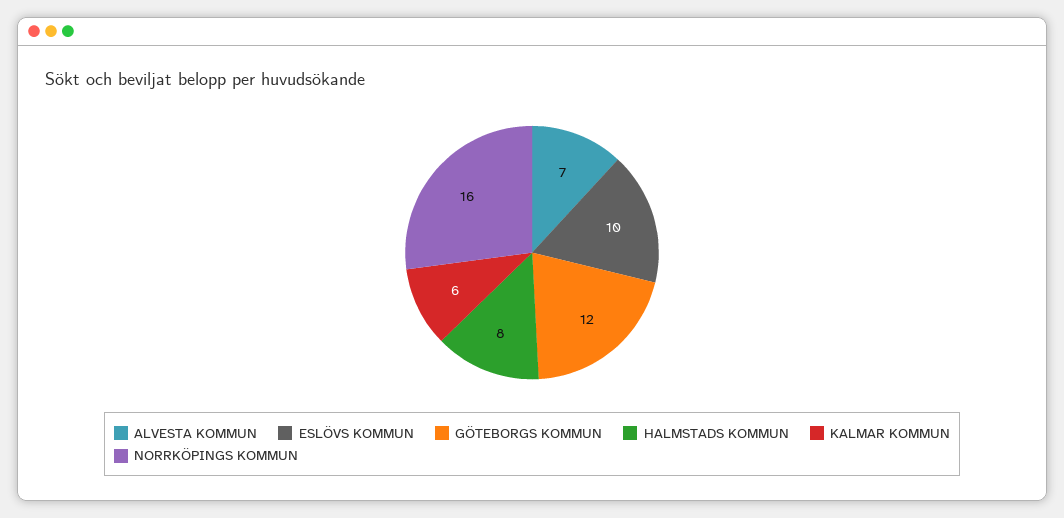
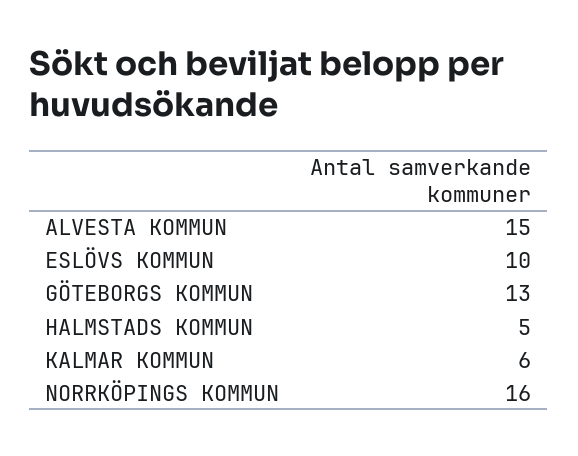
ALVESTA KOMMUN: 7 -> 15
GÖTEBORGS KOMMUN: 12 -> 13
HALMSTADS KOMMUN: 8 -> 5

